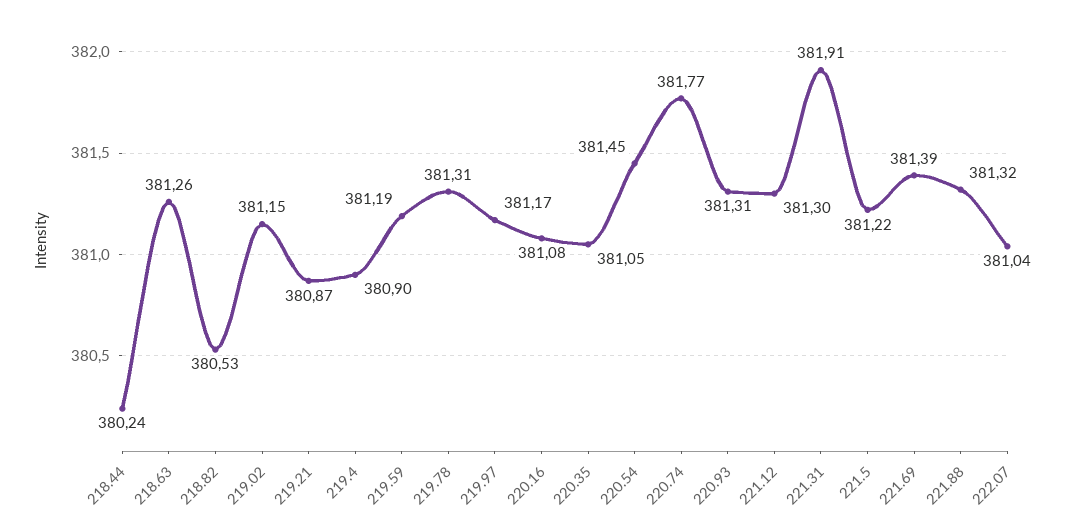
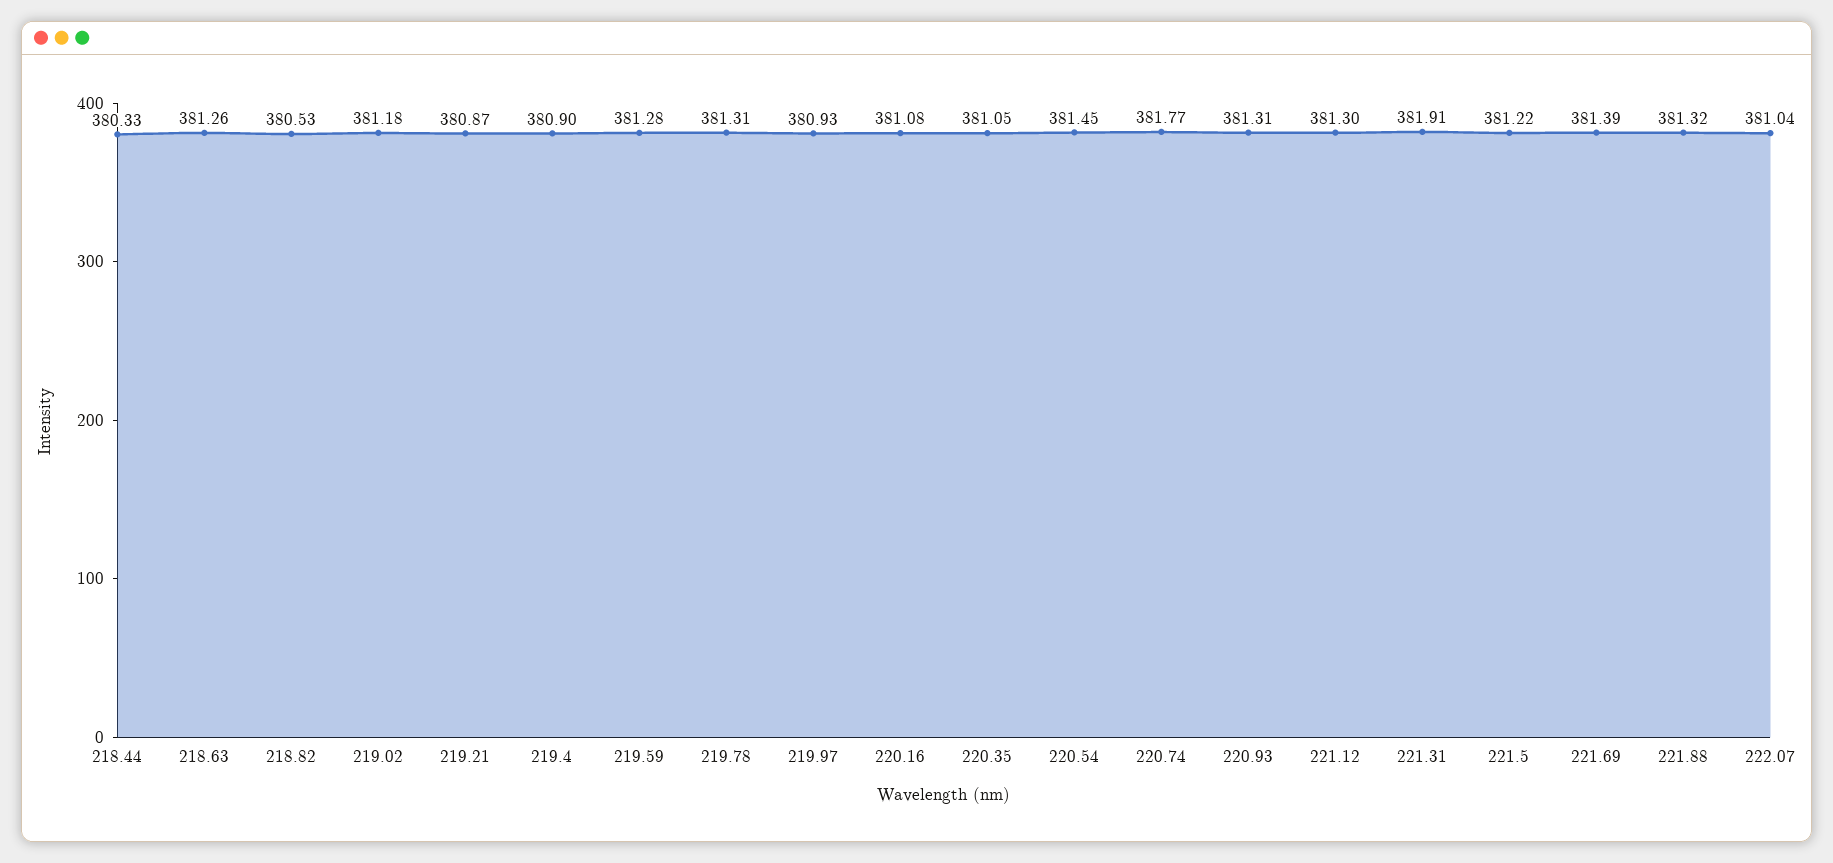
218.44: 380.24 -> 380.33
219.02: 381.15 -> 381.18
219.59: 381.19 -> 381.28
219.97: 381.17 -> 380.93

